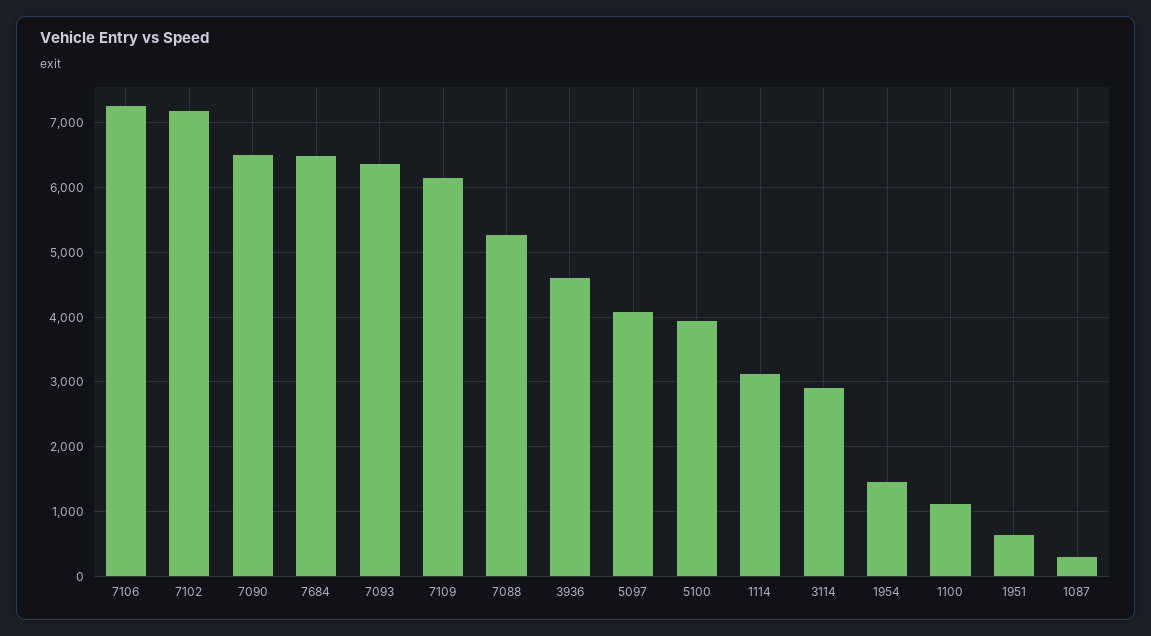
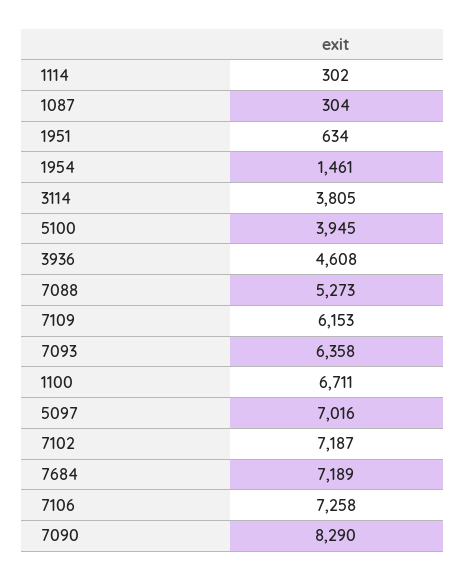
7090: 6500 -> 8290
7684: 6500 -> 7189
5097: 4100 -> 7016
1114: 3100 -> 302
3114: 2900 -> 3805
1100: 1100 -> 6711

